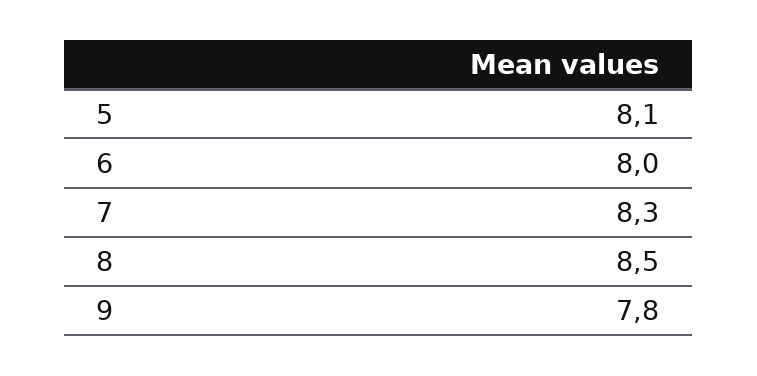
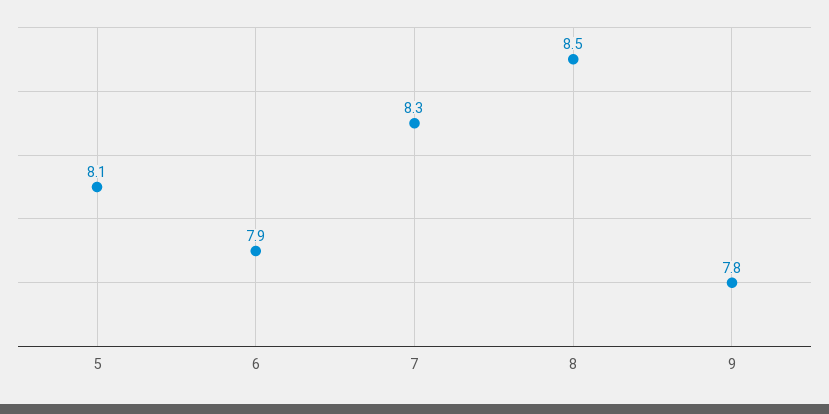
6: 8 -> 7.9

